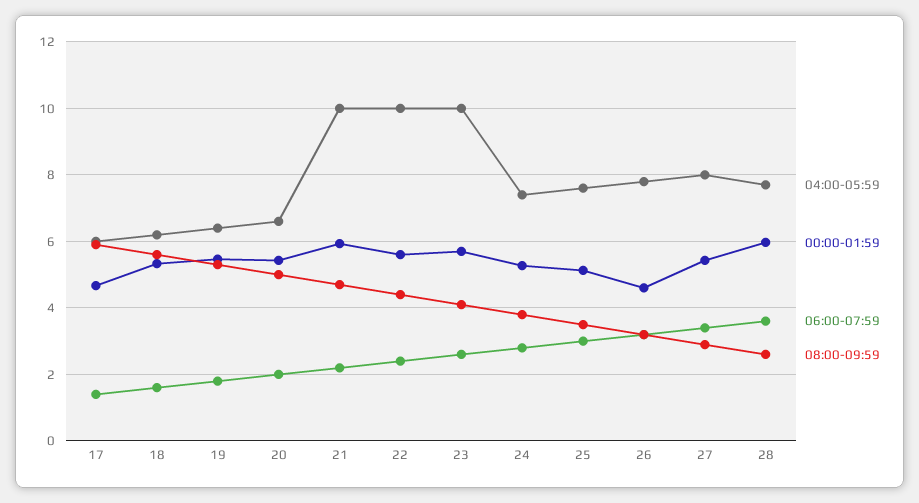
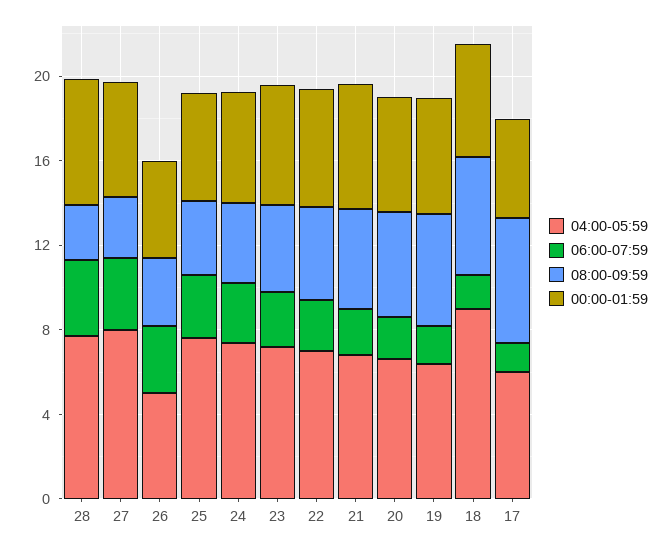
04:00-05:59, 18: 6.2 -> 9
04:00-05:59, 21: 10 -> 7
04:00-05:59, 22: 10 -> 7
04:00-05:59, 23: 10 -> 7
04:00-05:59, 26: 7.8 -> 5

